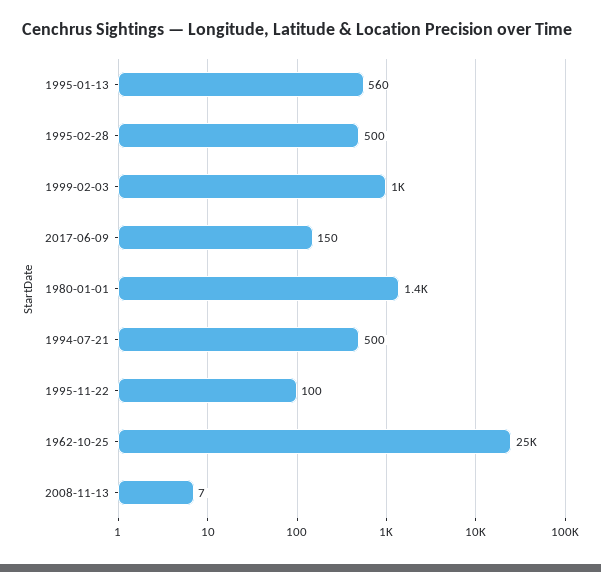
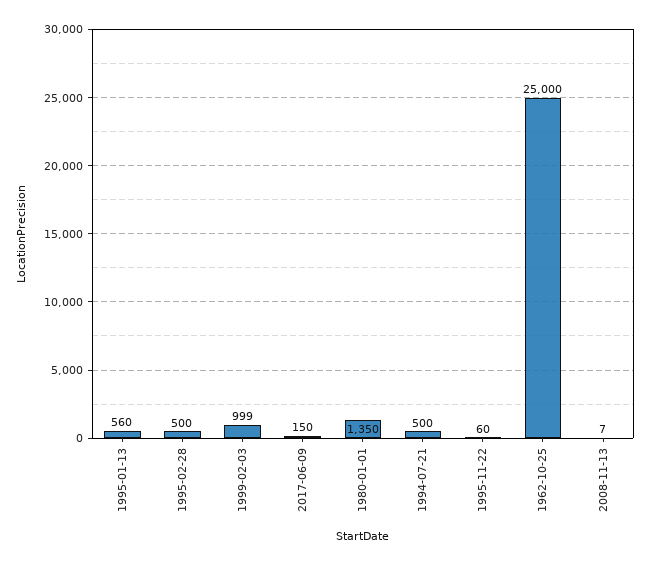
1995-11-22: 100 -> 60

